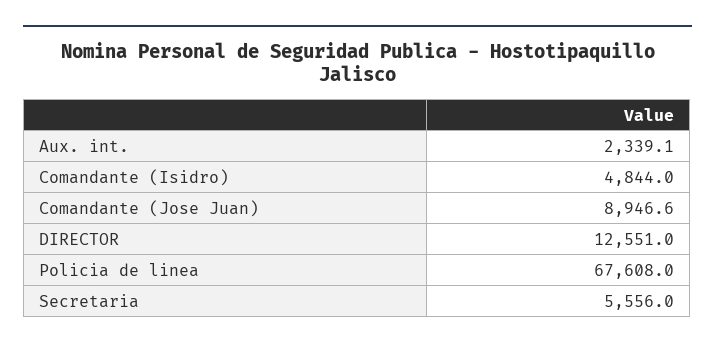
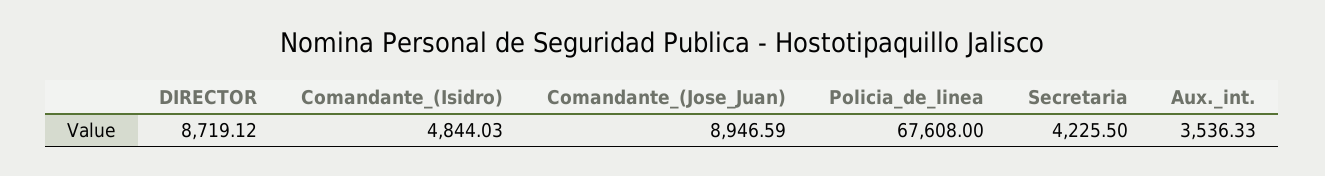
Aux. int.: 2339.1 -> 3536.33
DIRECTOR: 12551 -> 8719.12
Secretaria: 5556 -> 4225.5

